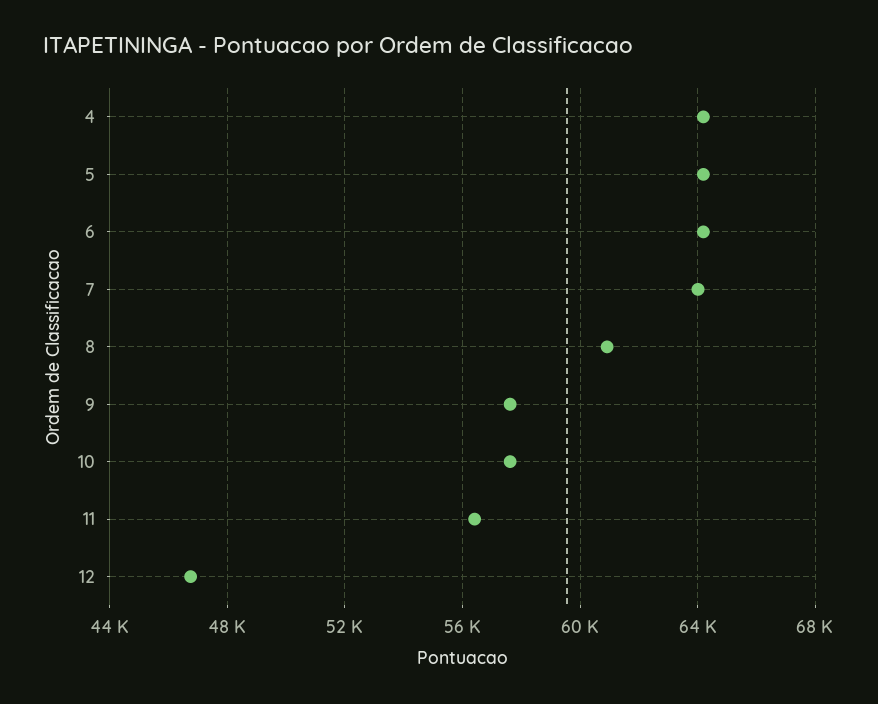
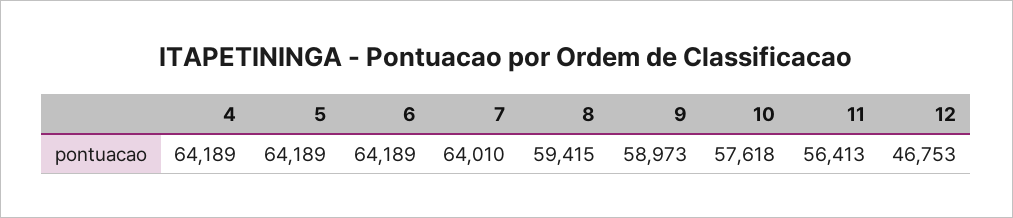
8: 61000 -> 59415
9: 57500 -> 58973

